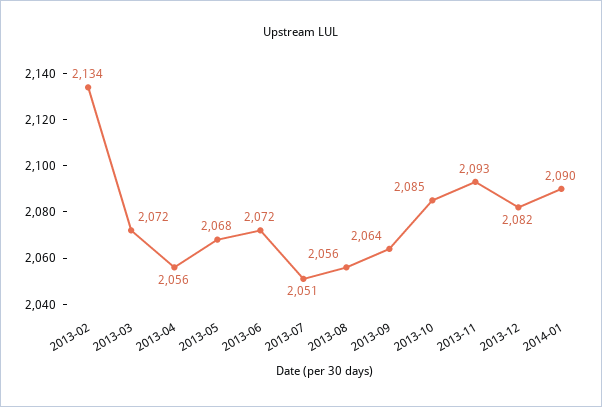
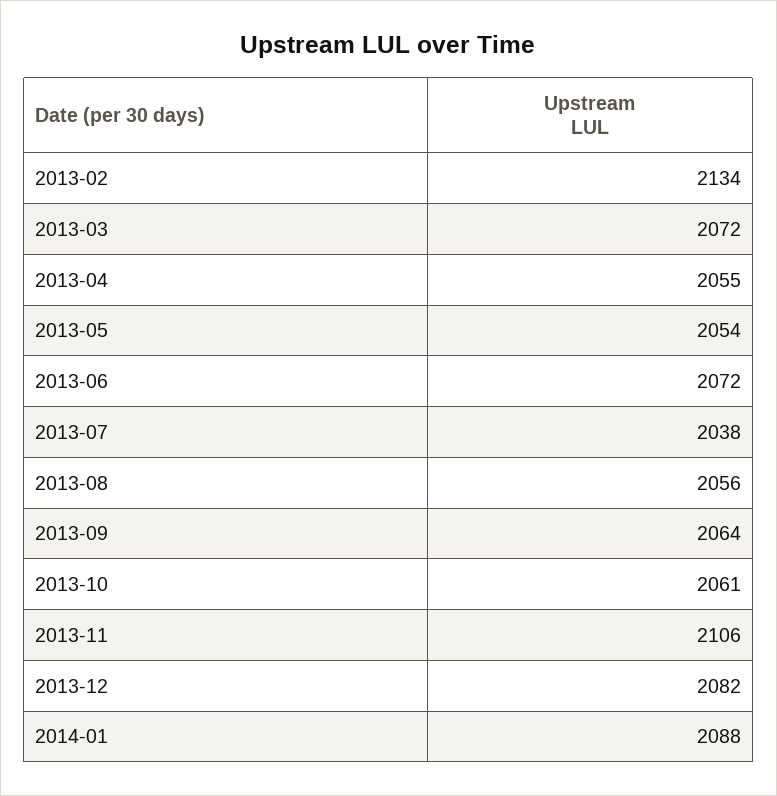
2013-04: 2056 -> 2055
2013-05: 2068 -> 2054
2013-07: 2051 -> 2038
2013-10: 2085 -> 2061
2013-11: 2093 -> 2106
2014-01: 2090 -> 2088

